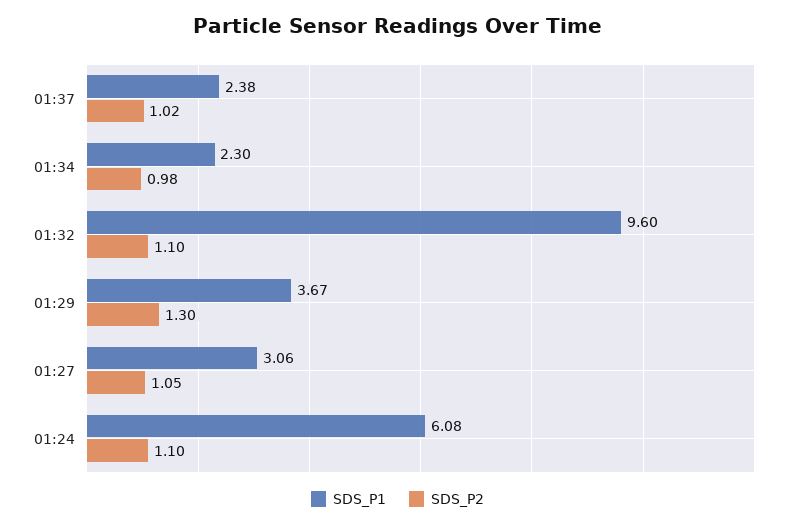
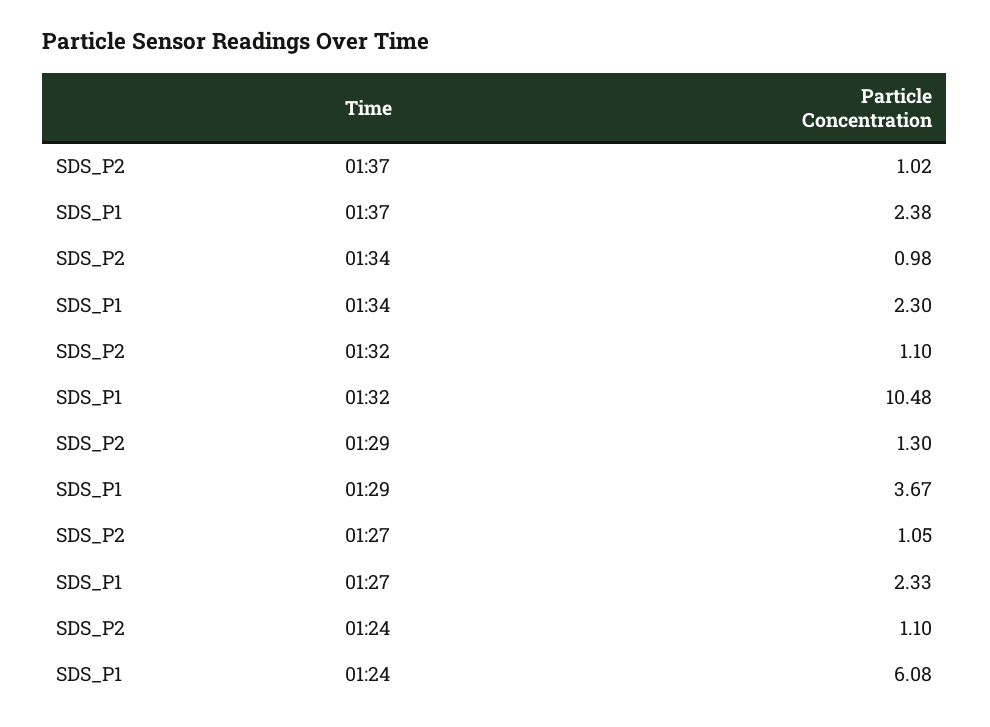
SDS_P1, 01:32: 9.6 -> 10.48
SDS_P1, 01:27: 3.06 -> 2.33

